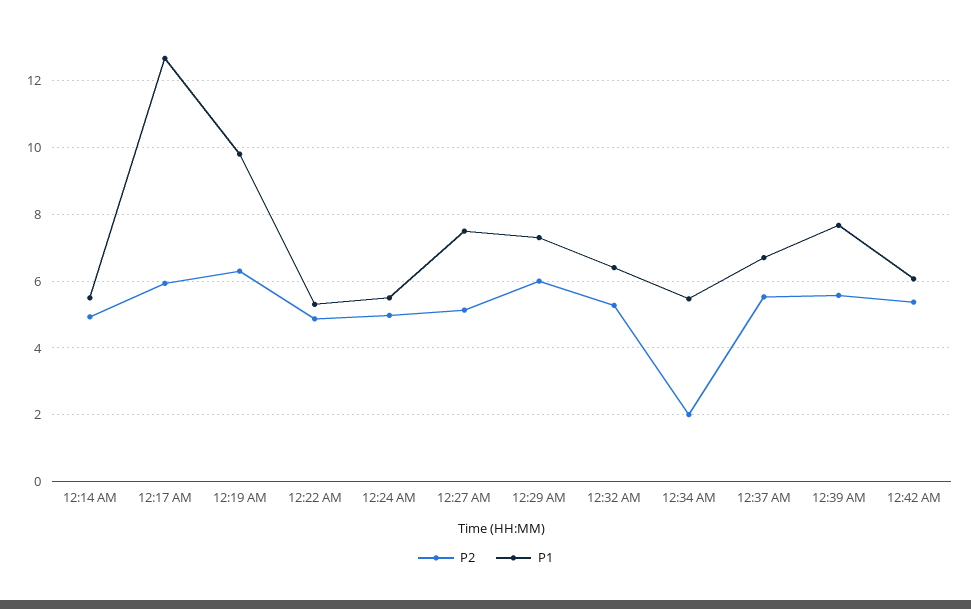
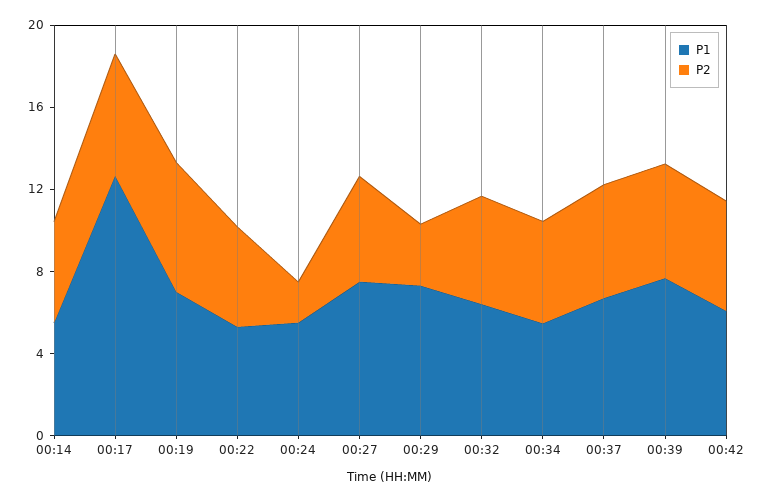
P1, 12:19 AM: 9.8 -> 7
P2, 12:24 AM: 5 -> 2
P2, 12:29 AM: 6 -> 3
P2, 12:34 AM: 2 -> 5

